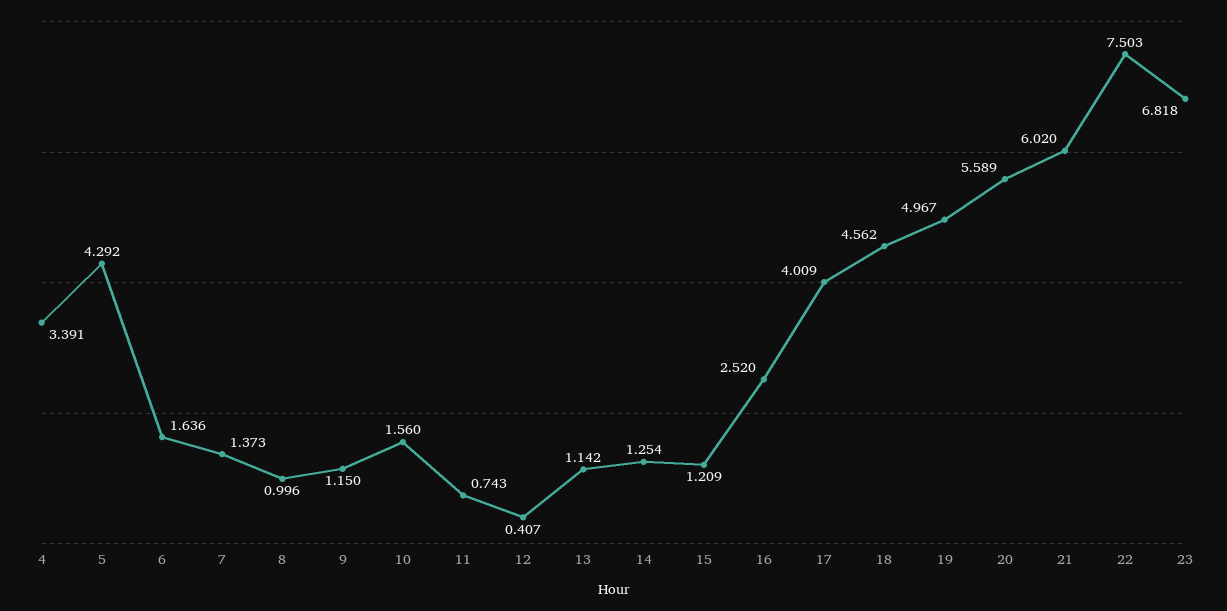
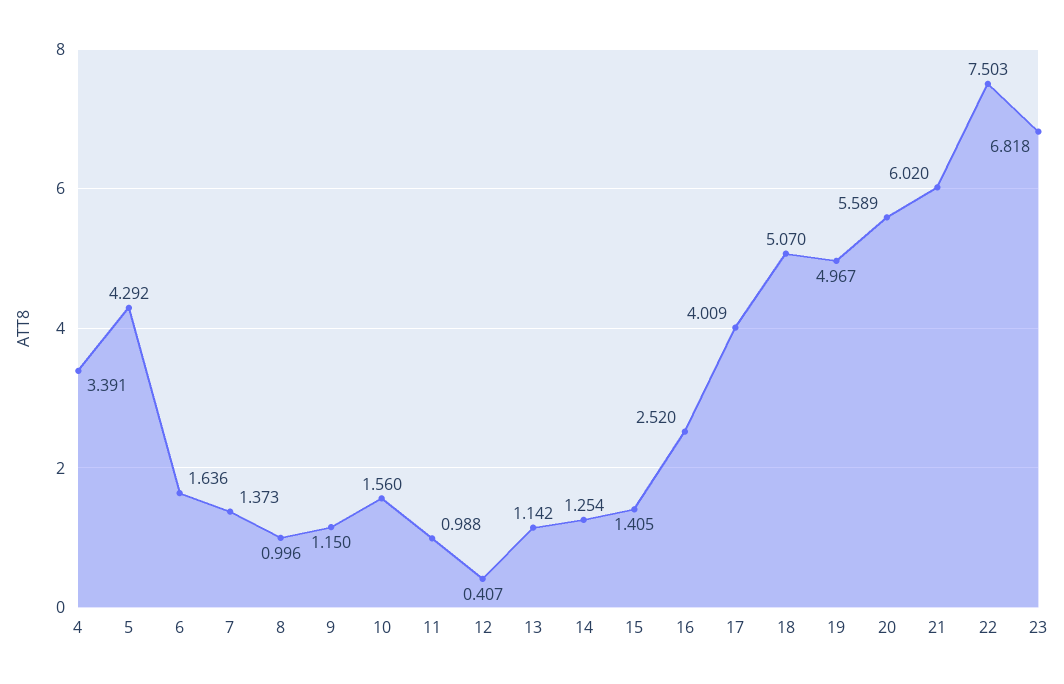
11: 0.743 -> 0.988
15: 1.209 -> 1.405
18: 4.562 -> 5.07

